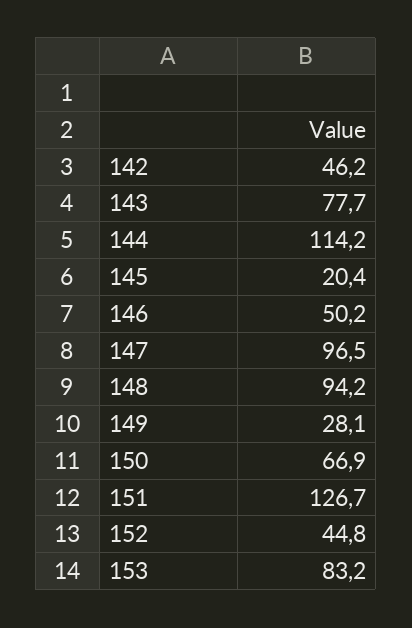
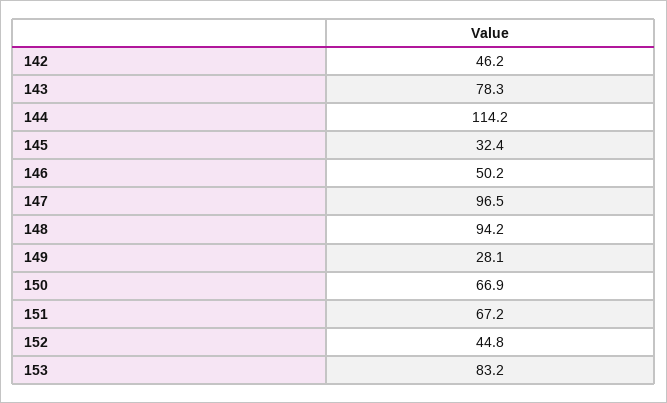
143: 77.7 -> 78.3
145: 20.4 -> 32.4
151: 126.7 -> 67.2

